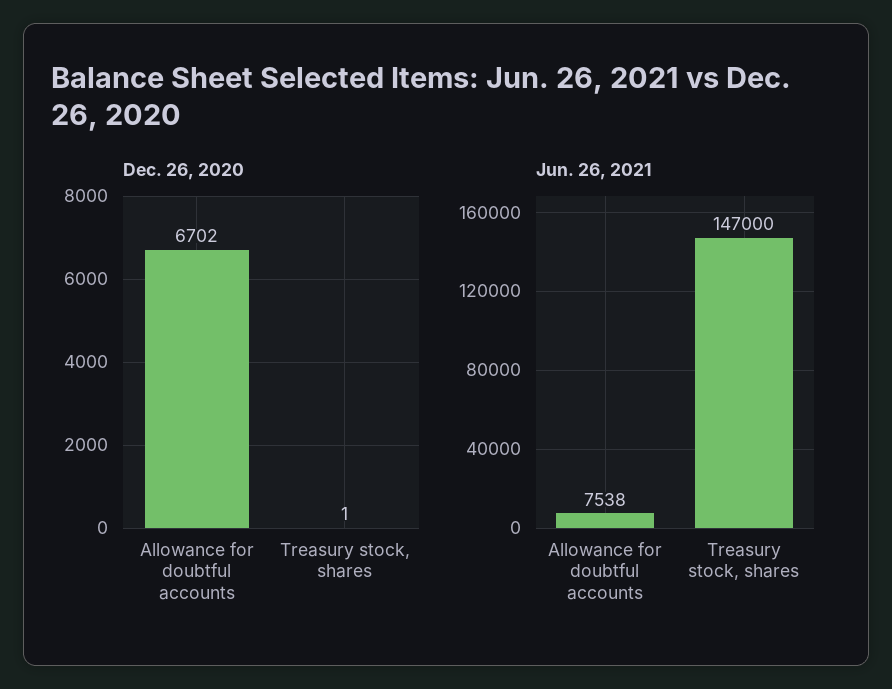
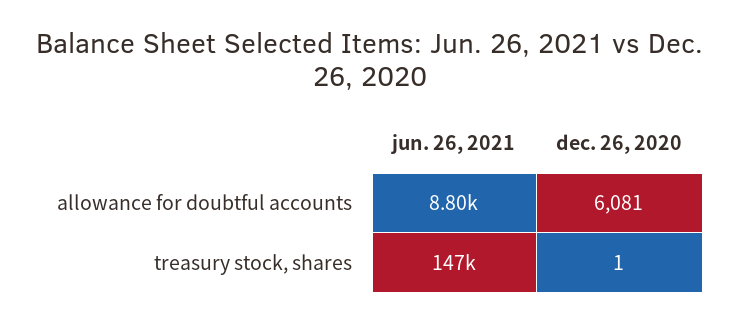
Dec. 26, 2020, Allowance for doubtful accounts: 6702 -> 6081
Jun. 26, 2021, Allowance for doubtful accounts: 7538 -> 8800

